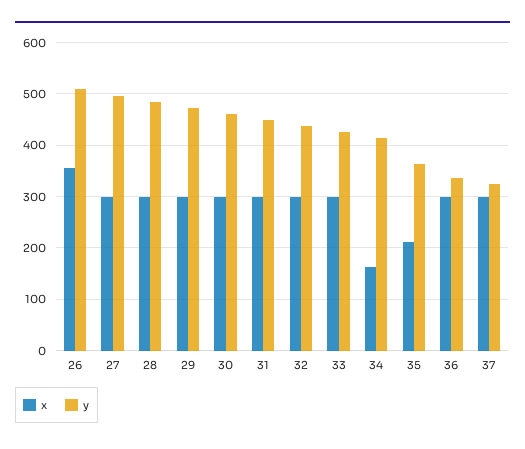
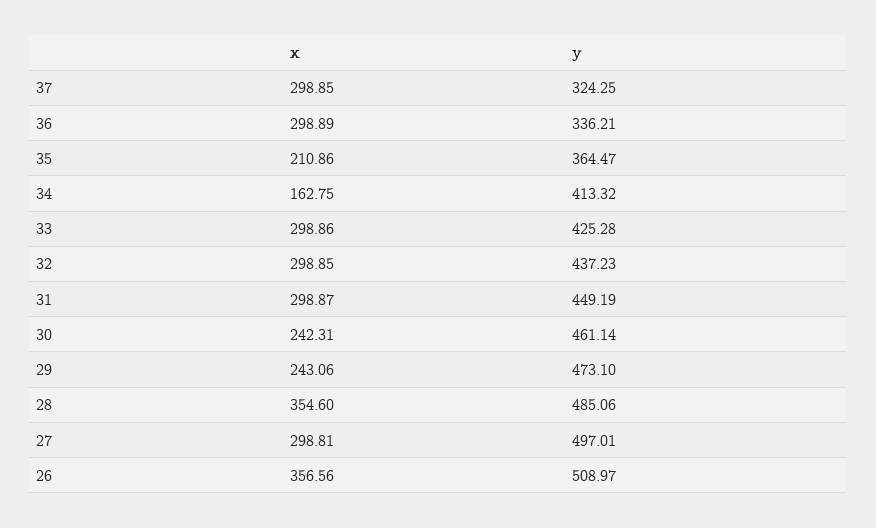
x, 28: 300 -> 354.6
x, 29: 300 -> 243.06
x, 30: 300 -> 242.31

